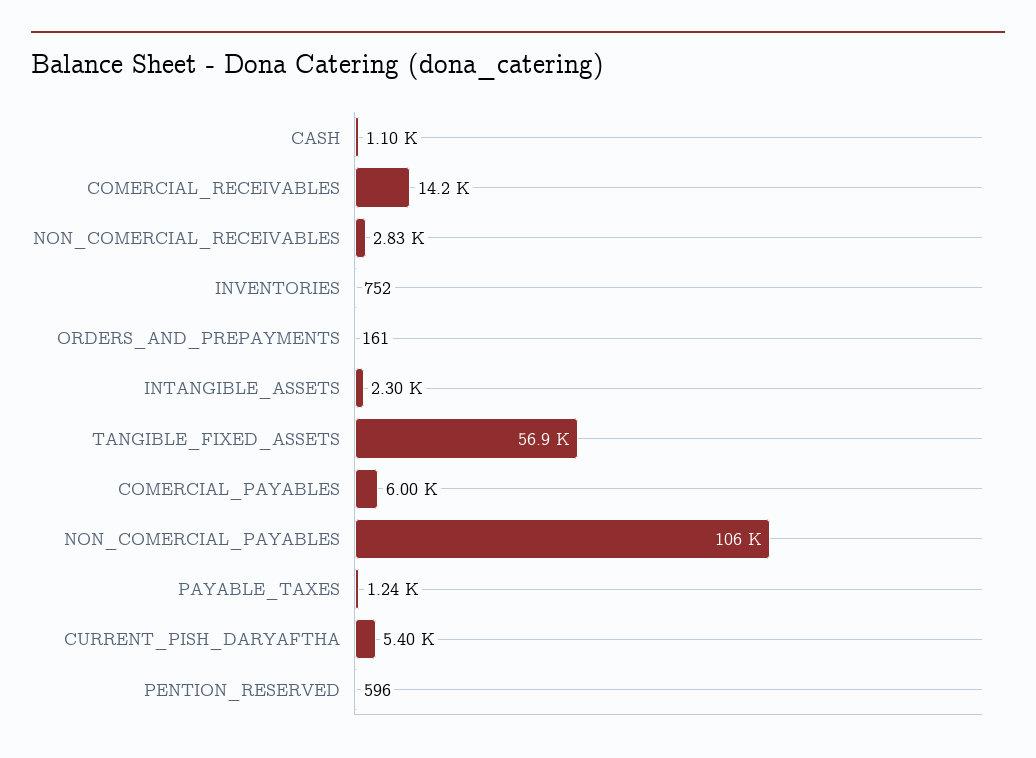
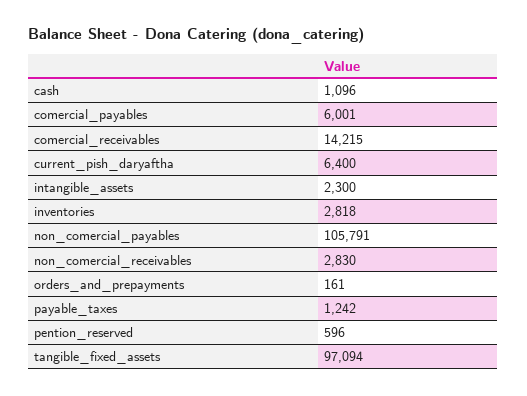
INVENTORIES: 752 -> 2818
TANGIBLE_FIXED_ASSETS: 56900 -> 97094
CURRENT_PISH_DARYAFTHA: 5400 -> 6400

